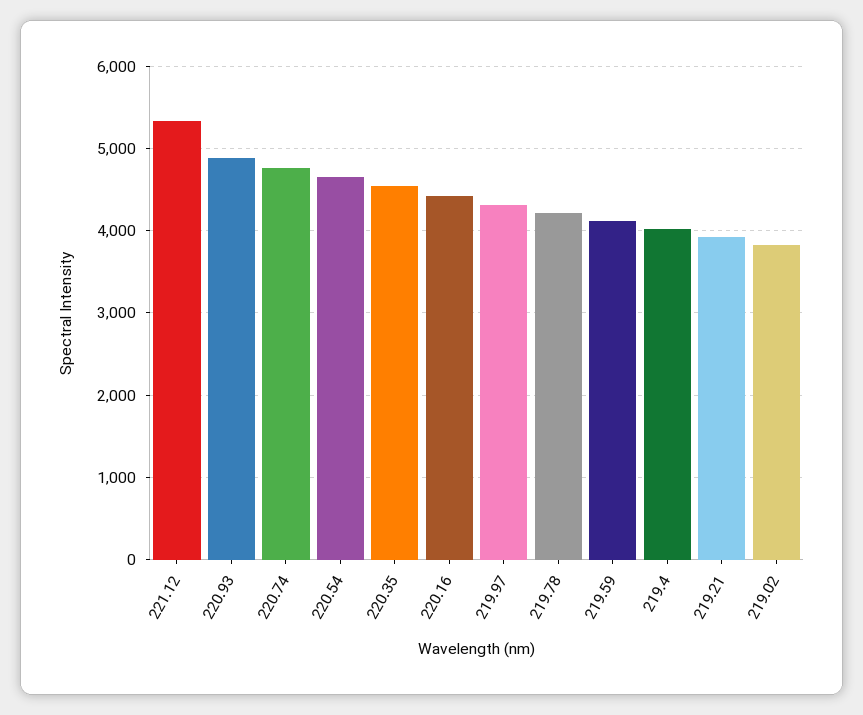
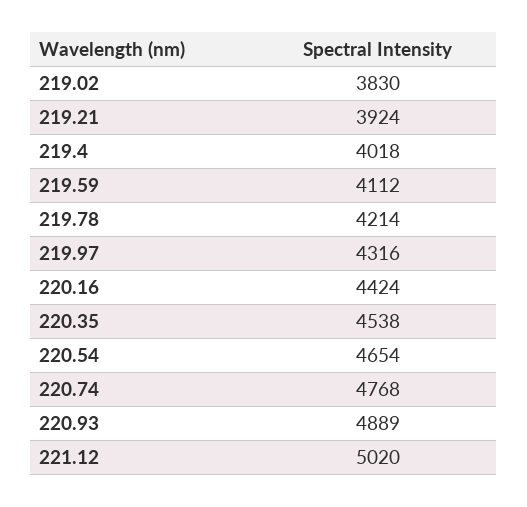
221.12: 5300 -> 5020

